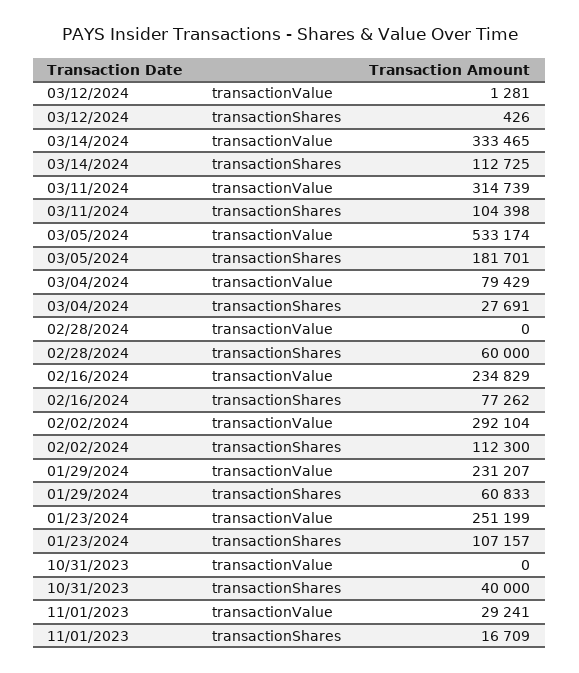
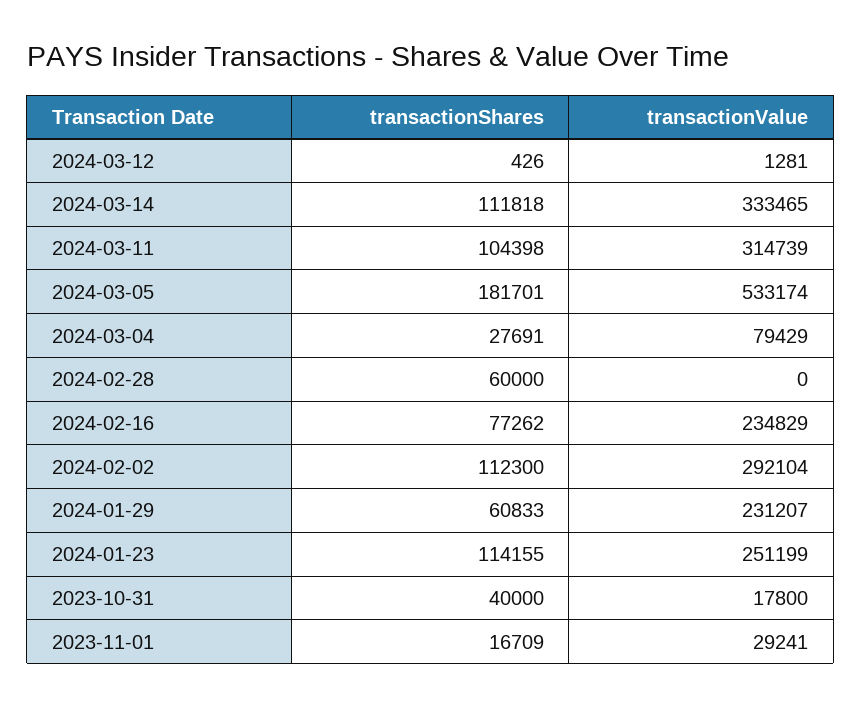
03/14/2024, transactionShares: 112725 -> 111818
01/23/2024, transactionShares: 107157 -> 114155
10/31/2023, transactionValue: 0 -> 17800

